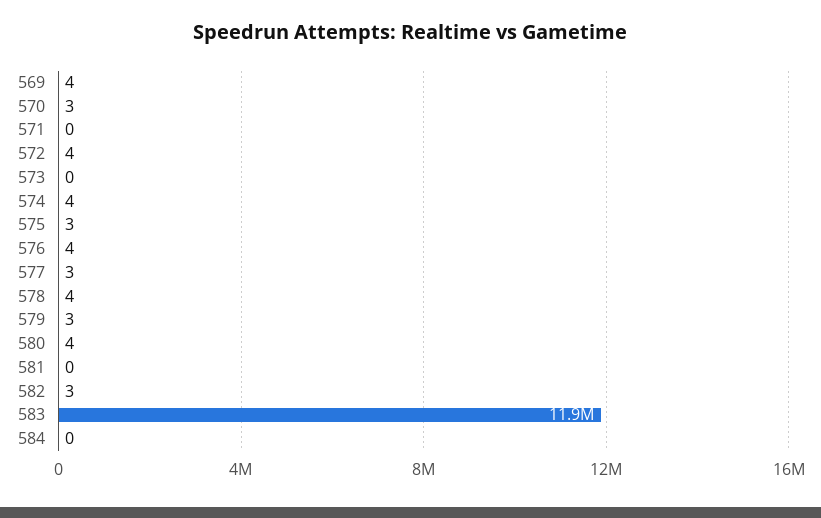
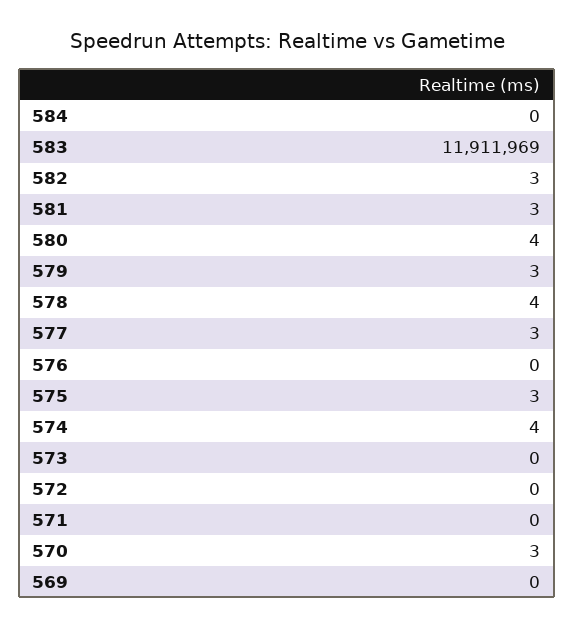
569: 4 -> 0
572: 4 -> 0
576: 4 -> 0
581: 0 -> 3

